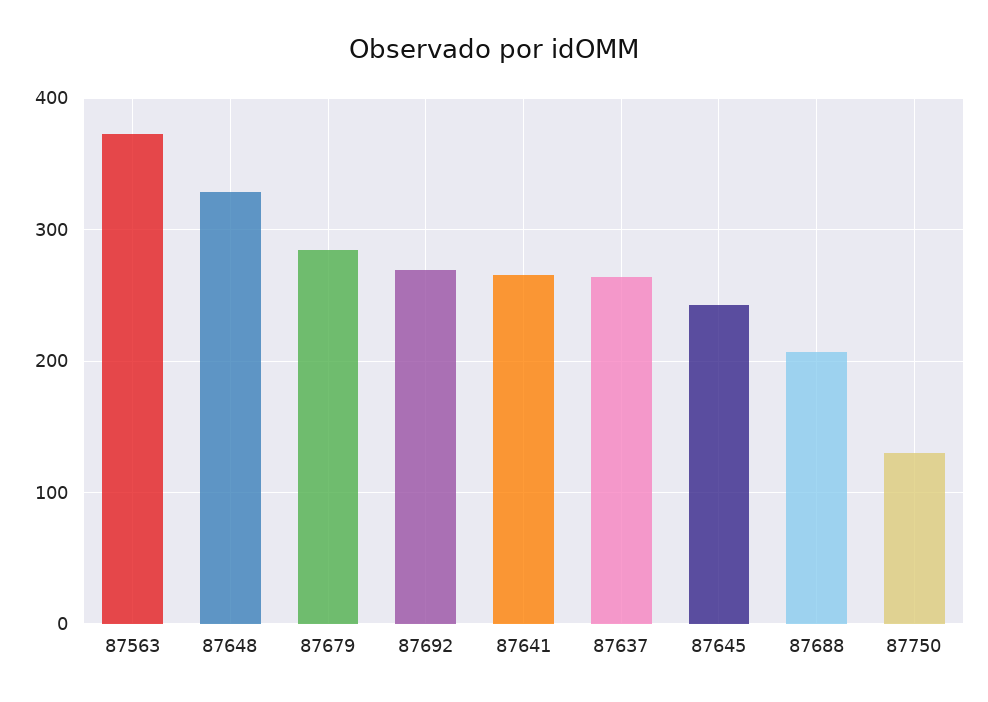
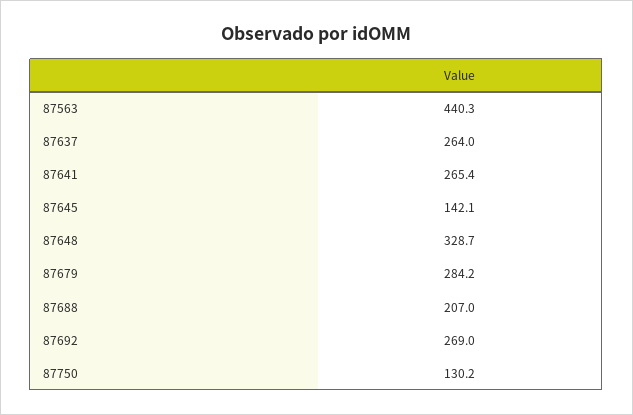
87563: 370 -> 440.3
87645: 240 -> 142.1

